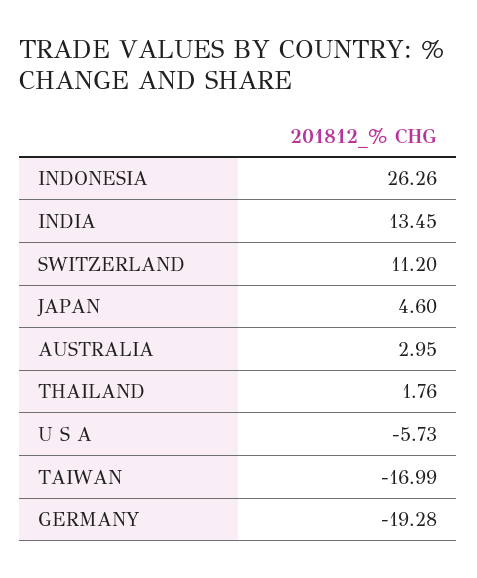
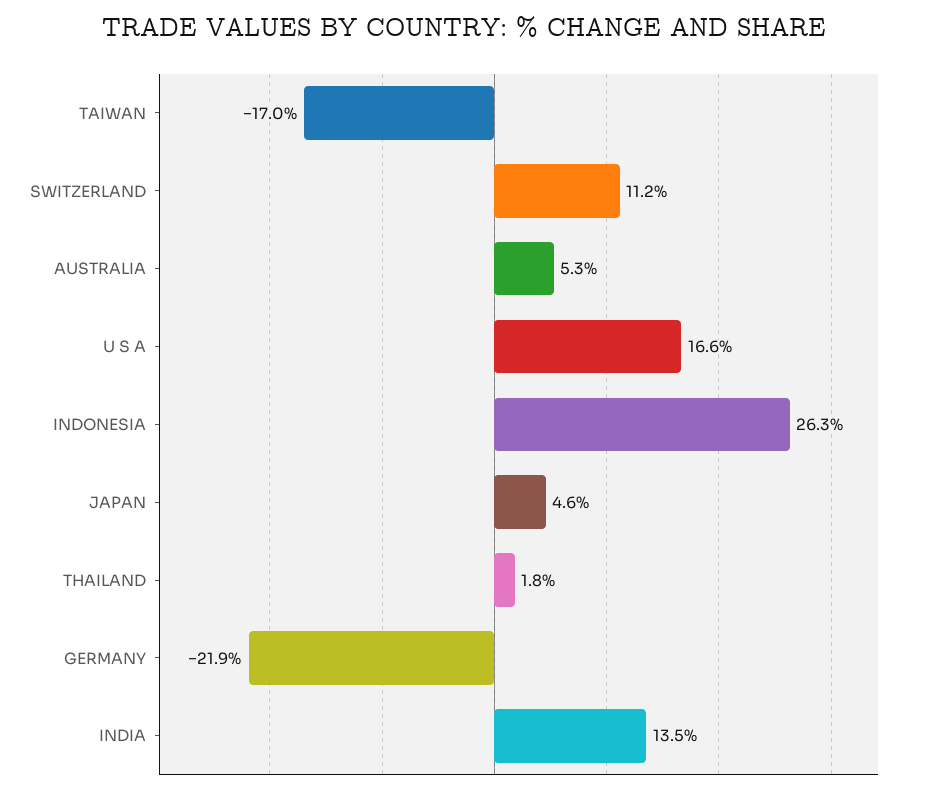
AUSTRALIA: 2.95 -> 5.3
U S A: -5.73 -> 16.6
GERMANY: -19.28 -> -21.9

